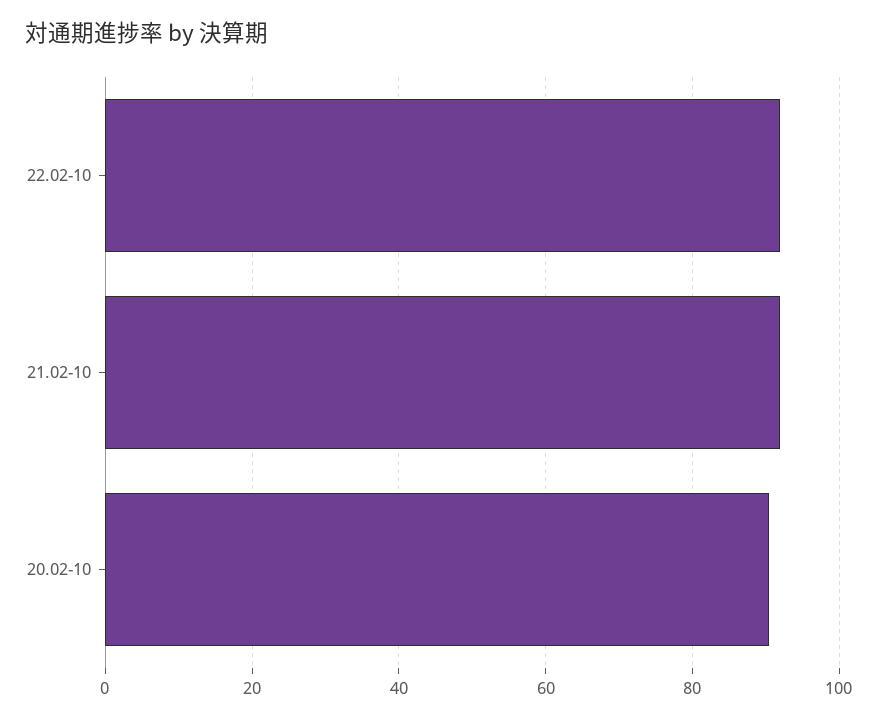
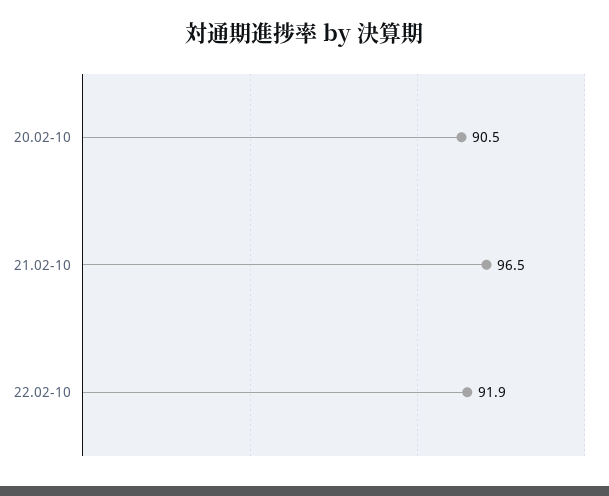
21.02-10: 92 -> 96.5

